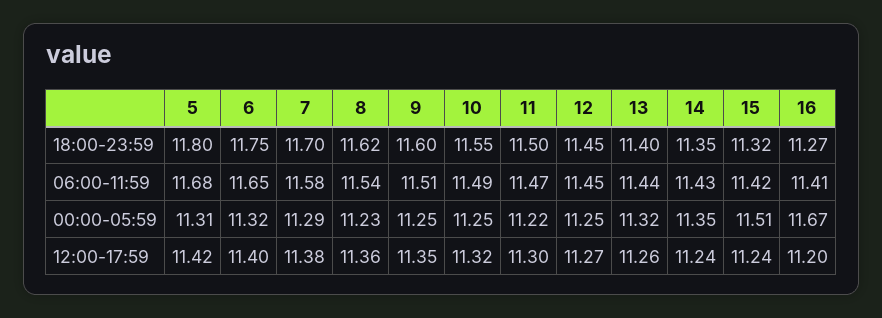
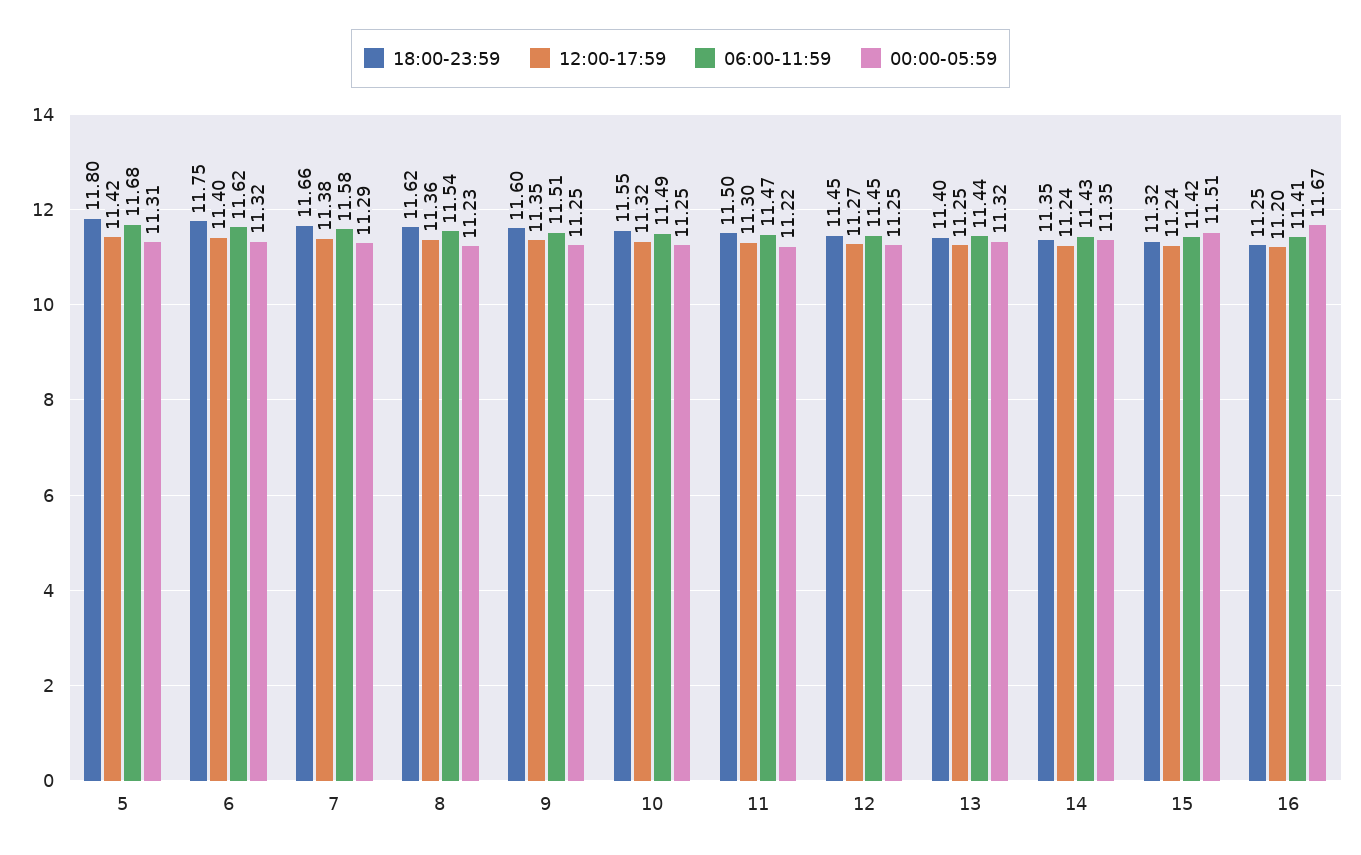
18:00-23:59, 7: 11.7 -> 11.66
18:00-23:59, 16: 11.27 -> 11.25
06:00-11:59, 6: 11.65 -> 11.62
12:00-17:59, 13: 11.26 -> 11.25

